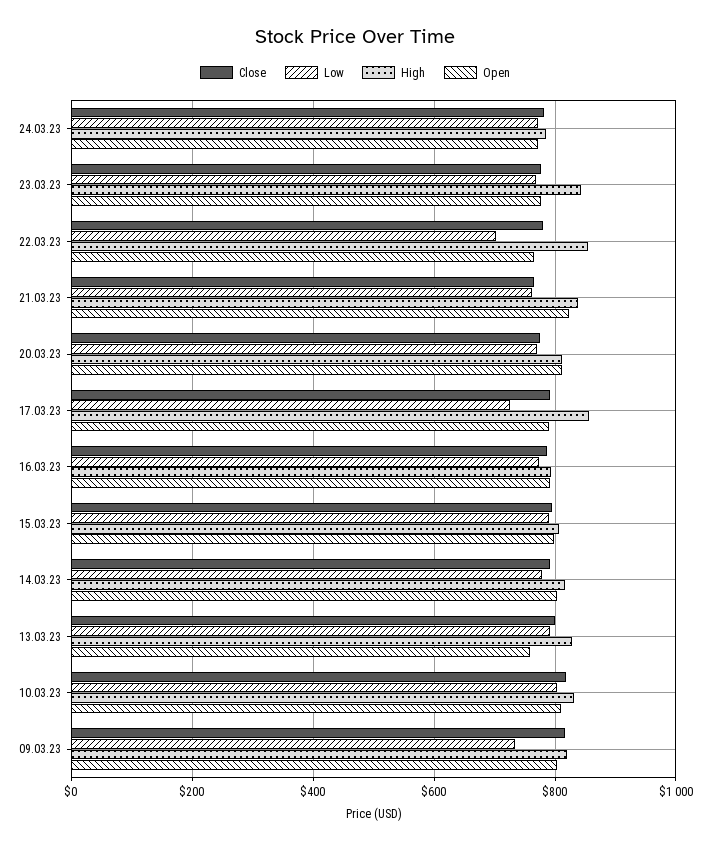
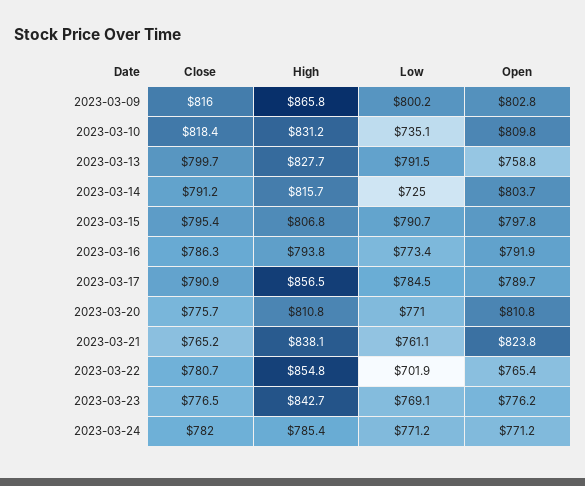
Low, 17.03.23: 720 -> 784.5
Low, 14.03.23: 780 -> 725
Low, 10.03.23: 800 -> 735.1
Low, 09.03.23: 740 -> 800.2
High, 09.03.23: 820 -> 865.8

